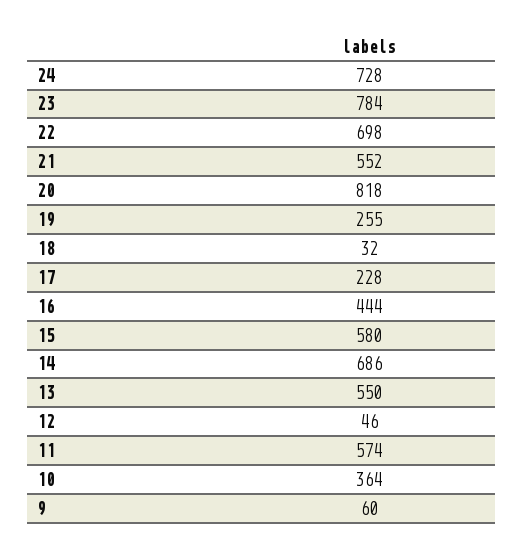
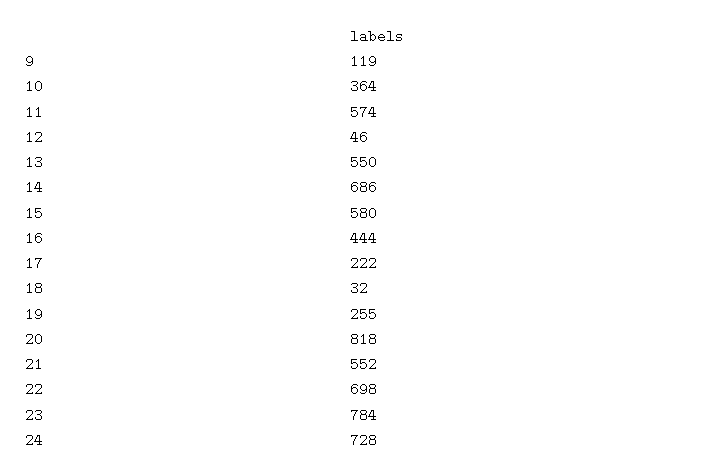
17: 228 -> 222
9: 60 -> 119

